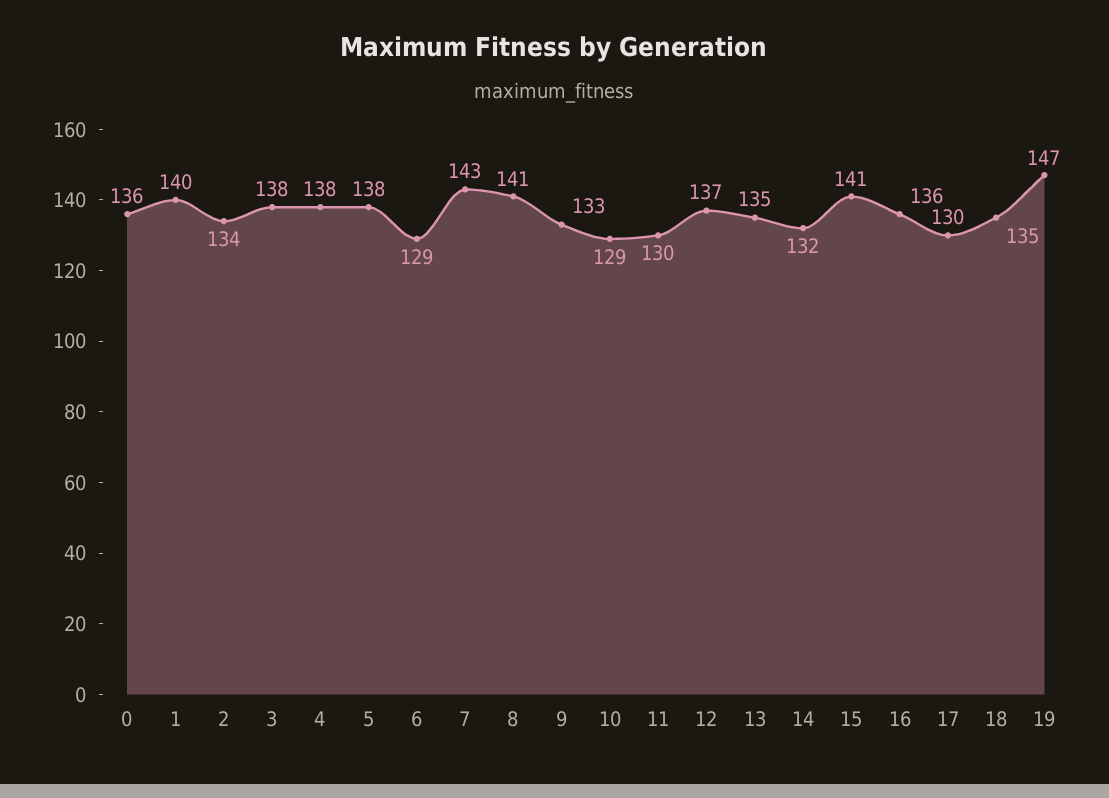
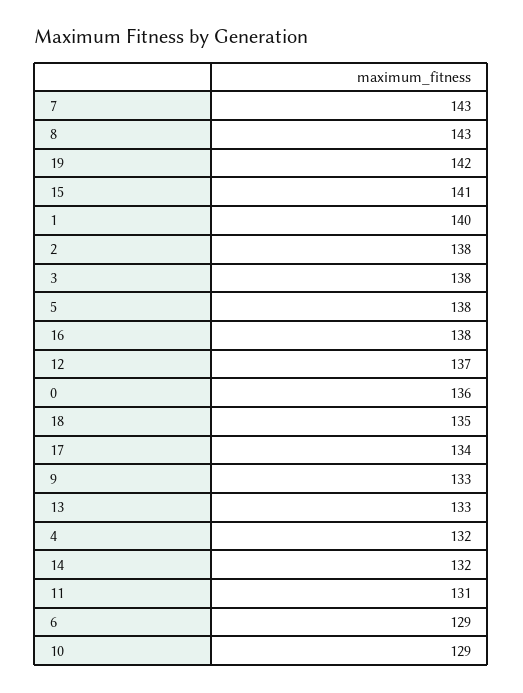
2: 134 -> 138
4: 138 -> 132
8: 141 -> 143
11: 130 -> 131
13: 135 -> 133
16: 136 -> 138
17: 130 -> 134
19: 147 -> 142

